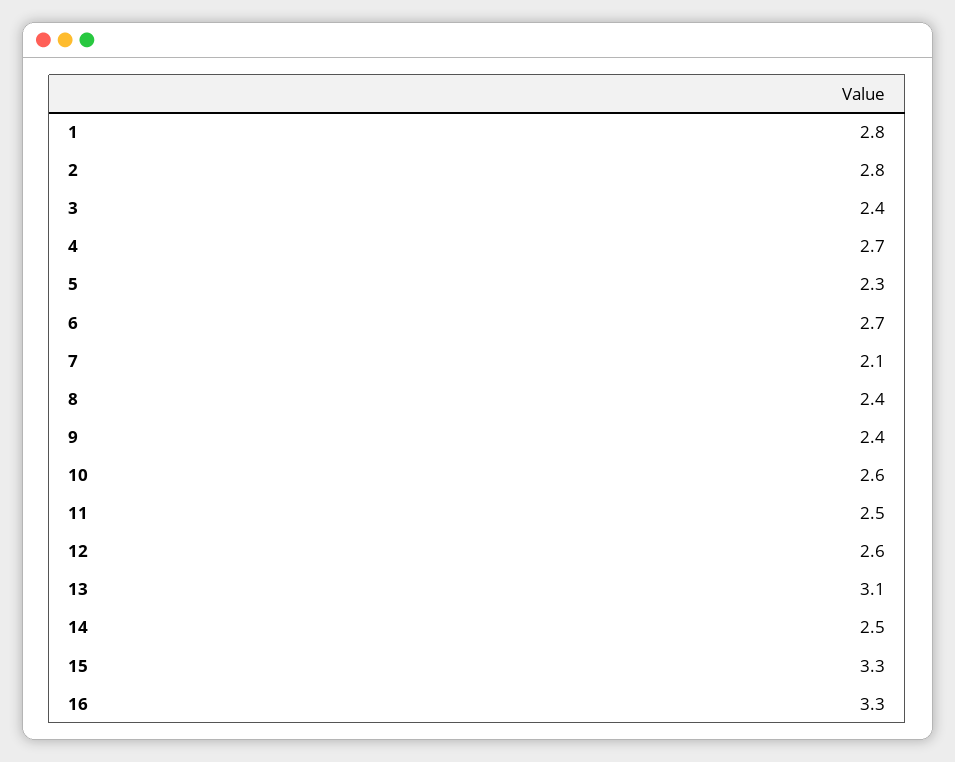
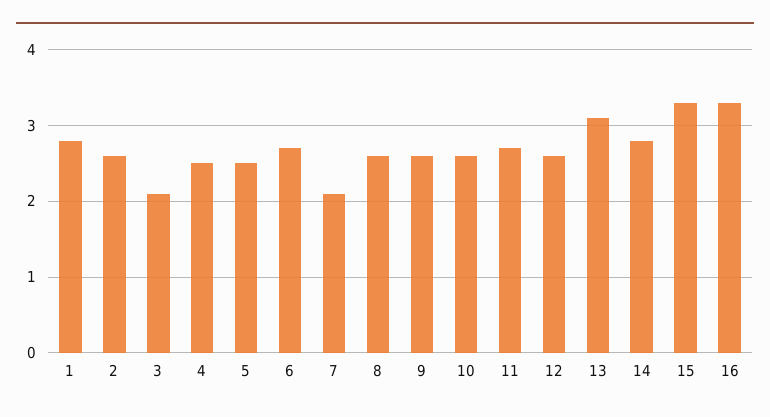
2: 2.8 -> 2.6
3: 2.4 -> 2.1
4: 2.7 -> 2.5
5: 2.3 -> 2.5
8: 2.4 -> 2.6
9: 2.4 -> 2.6
11: 2.5 -> 2.7
14: 2.5 -> 2.8

